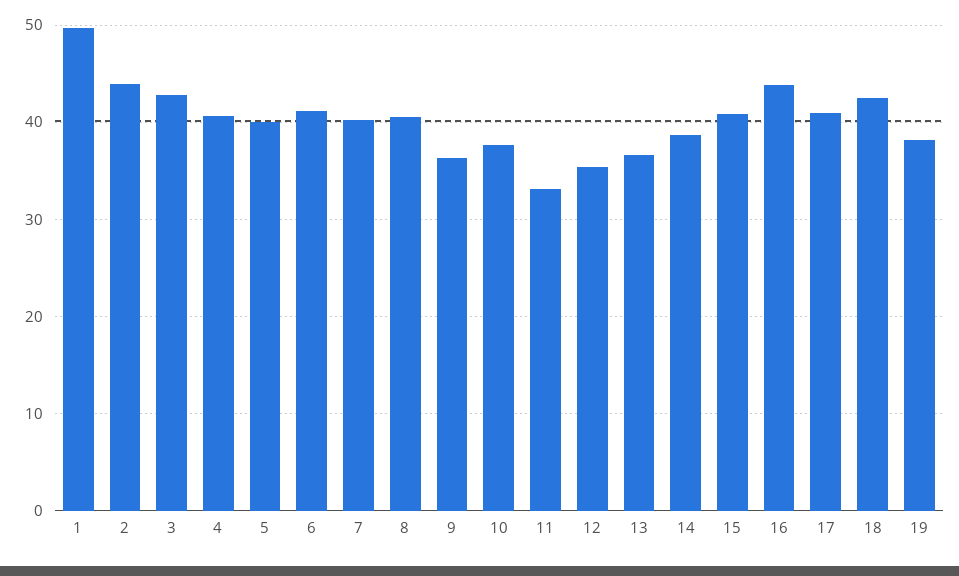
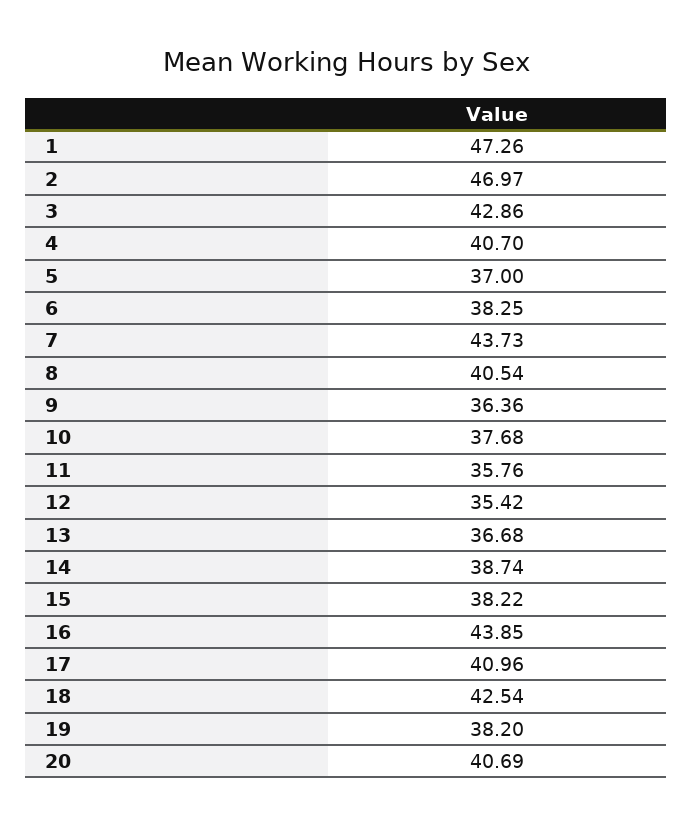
1: 50 -> 47.26
2: 44 -> 46.97
5: 40 -> 37
6: 41 -> 38.25
7: 40 -> 43.73
11: 33 -> 35.76
15: 41 -> 38.22
20: none -> 40.69

